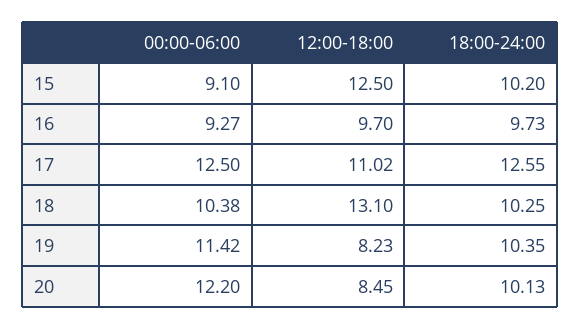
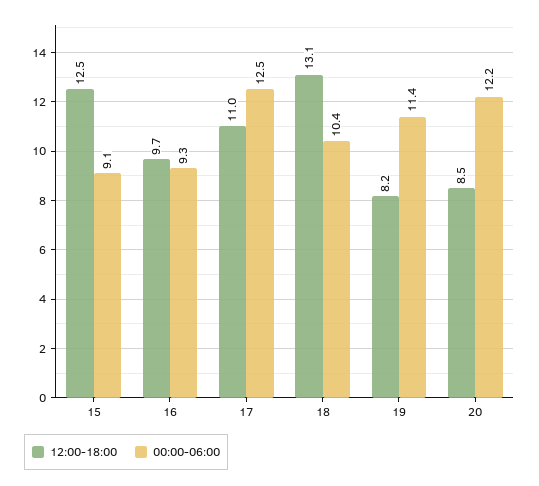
18:00-24:00, 15: 10.2 -> none
18:00-24:00, 16: 9.73 -> none
18:00-24:00, 17: 12.55 -> none
18:00-24:00, 18: 10.25 -> none
18:00-24:00, 19: 10.35 -> none
18:00-24:00, 20: 10.13 -> none

